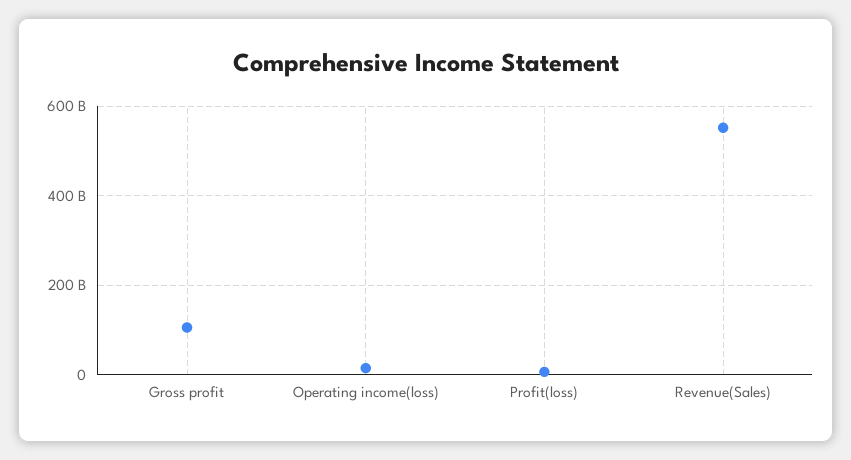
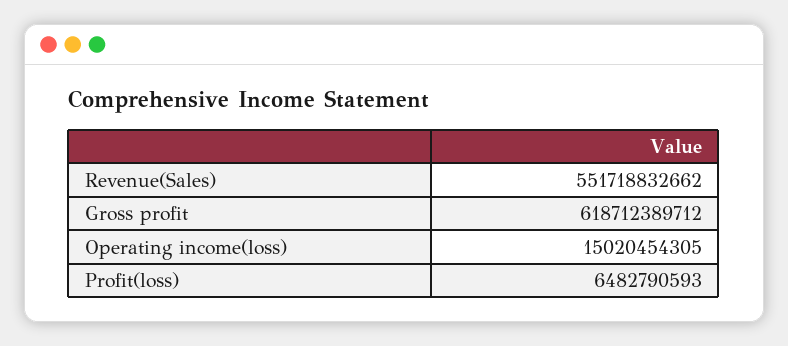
Gross profit: 100000000000 -> 618712389712

